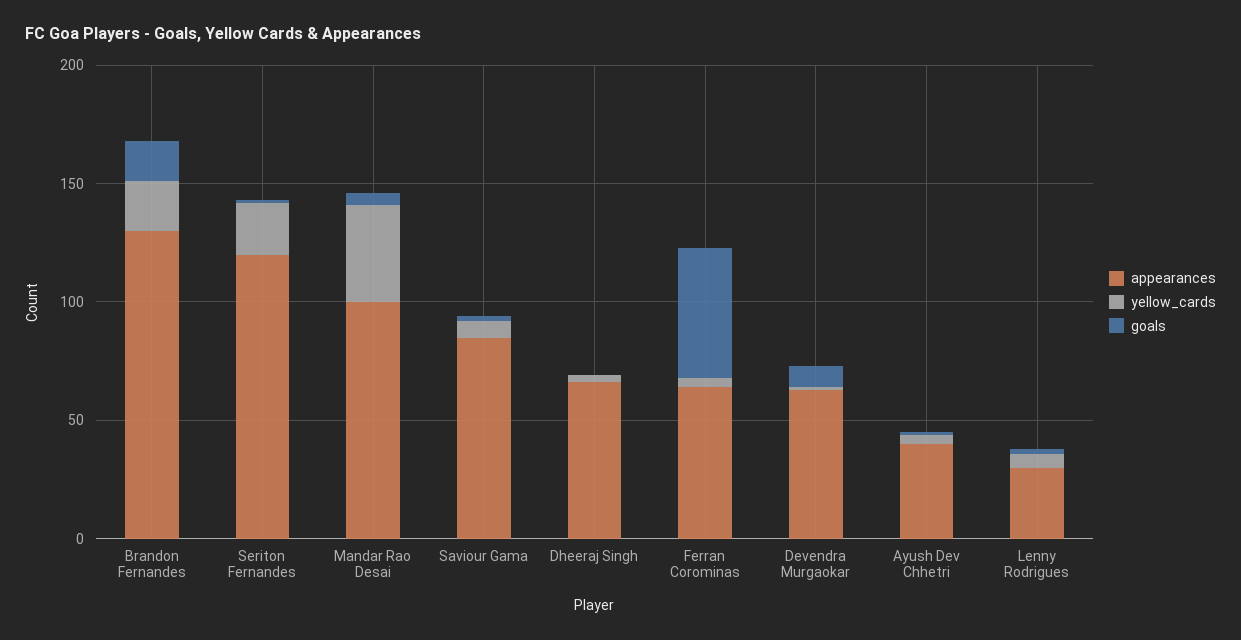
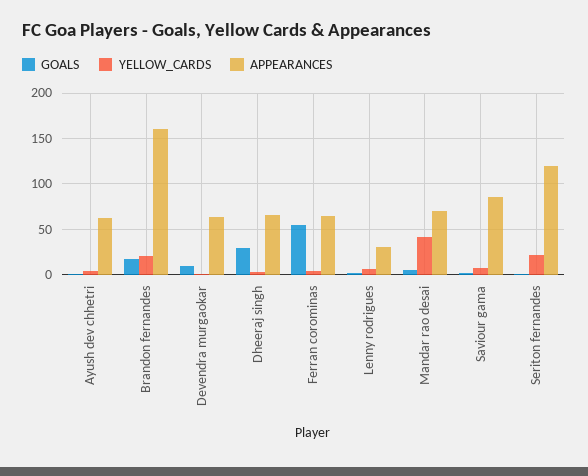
appearances, Brandon Fernandes: 130 -> 160
appearances, Mandar Rao Desai: 100 -> 70
goals, Dheeraj Singh: 0 -> 30
appearances, Ayush Dev Chhetri: 40 -> 60

